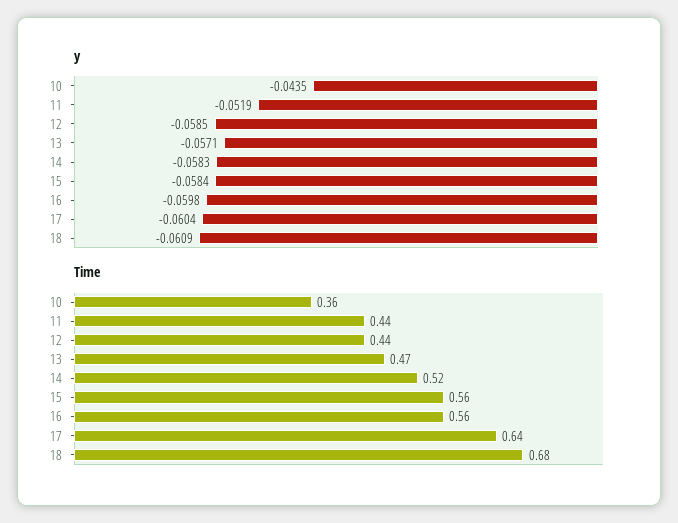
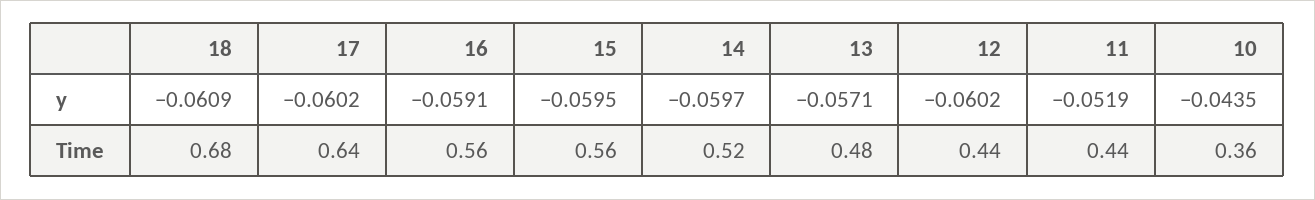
y, 12: -0.0585 -> -0.0602
y, 14: -0.0583 -> -0.0597
y, 15: -0.0584 -> -0.0595
y, 16: -0.0598 -> -0.0591
y, 17: -0.0604 -> -0.0602
Time, 13: 0.47 -> 0.48

